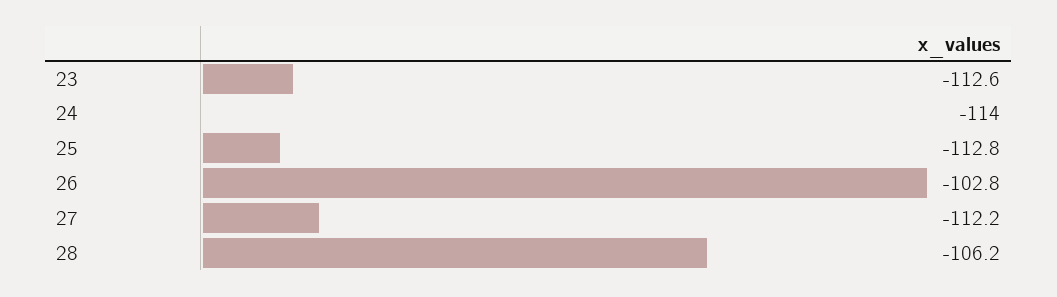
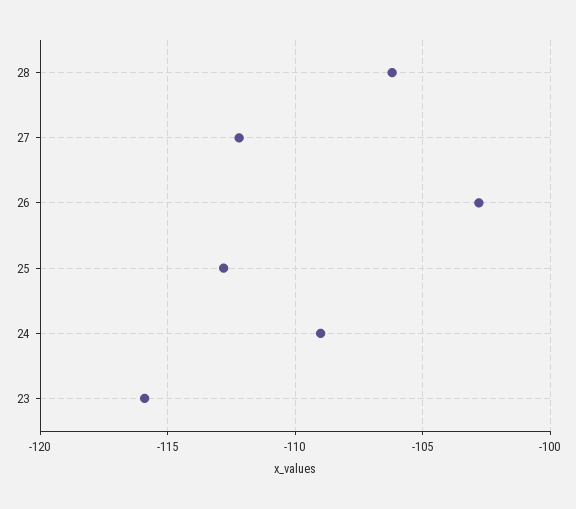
23: -112.6 -> -116
24: -114 -> -109

